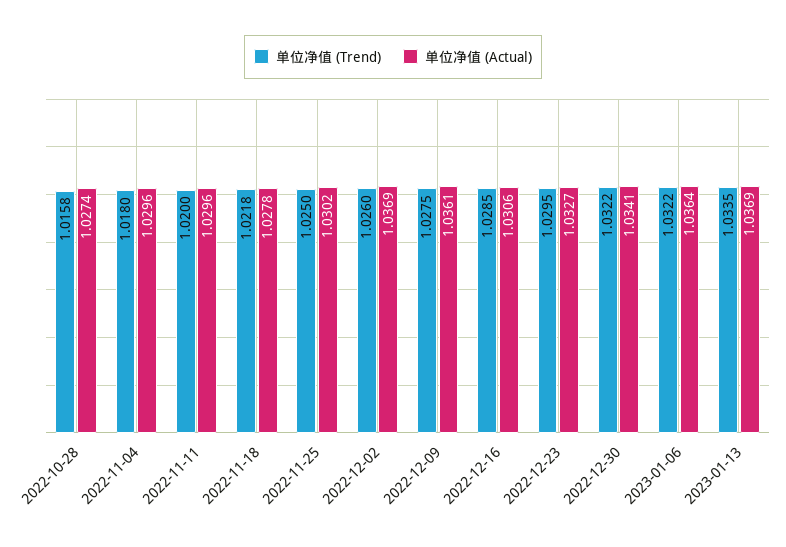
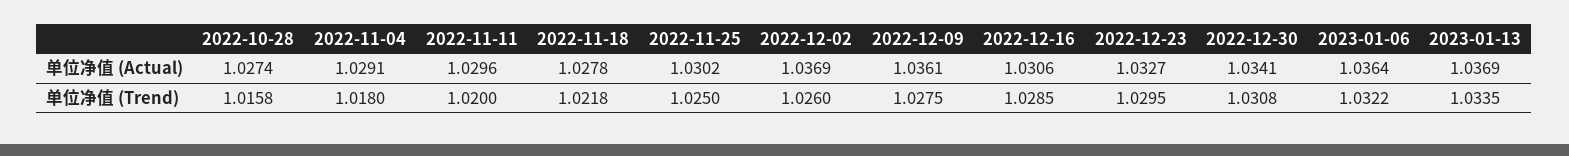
单位净值 (Actual), 2022-11-04: 1.0296 -> 1.0291
单位净值 (Trend), 2022-12-30: 1.0322 -> 1.0308

